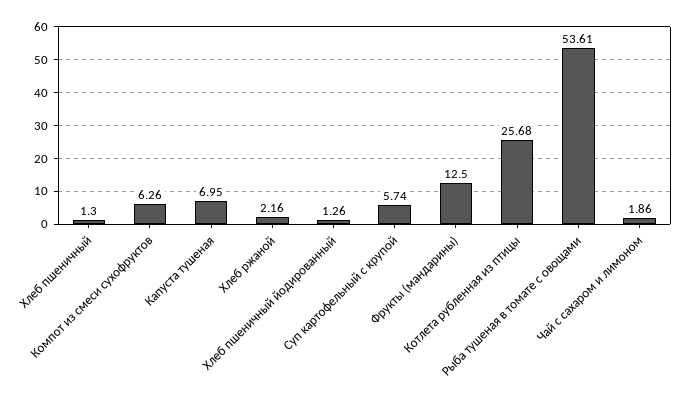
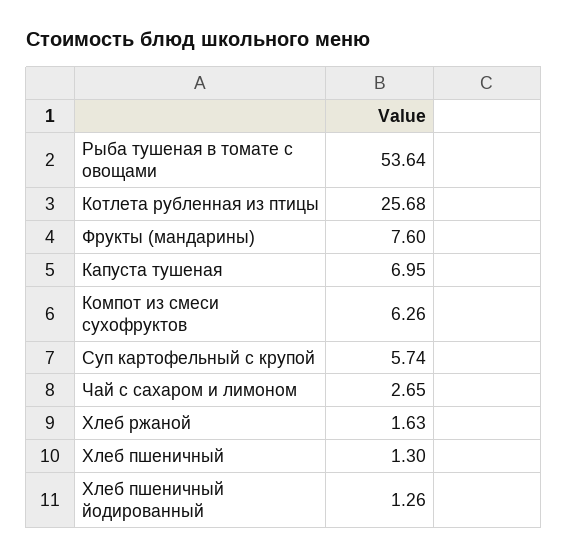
Хлеб ржаной: 2.16 -> 1.63
Фрукты (мандарины): 12.5 -> 7.6
Рыба тушеная в томате с овощами: 53.61 -> 53.64
Чай с сахаром и лимоном: 1.86 -> 2.65

